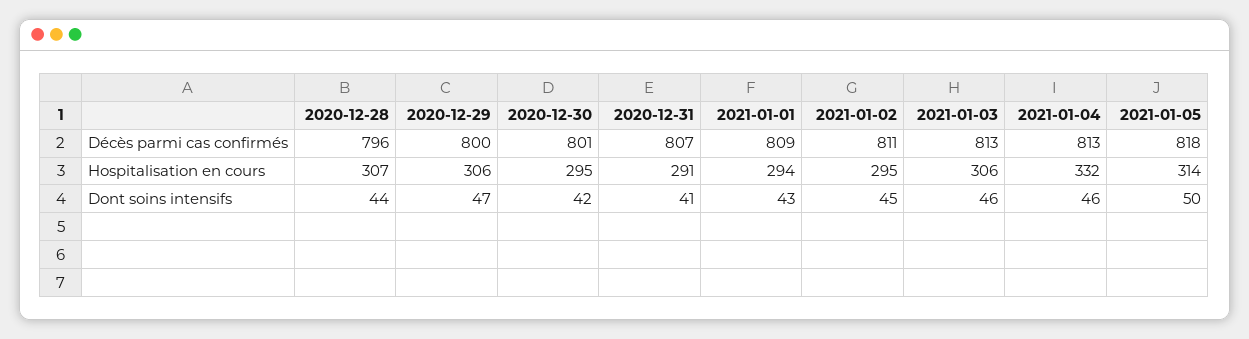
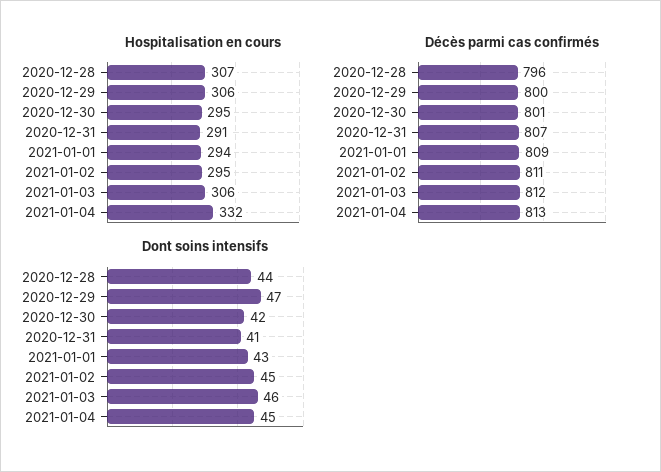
Décès parmi cas confirmés, 2021-01-03: 813 -> 812
Décès parmi cas confirmés, 2021-01-05: 818 -> none
Hospitalisation en cours, 2021-01-05: 314 -> none
Dont soins intensifs, 2021-01-04: 46 -> 45
Dont soins intensifs, 2021-01-05: 50 -> none

